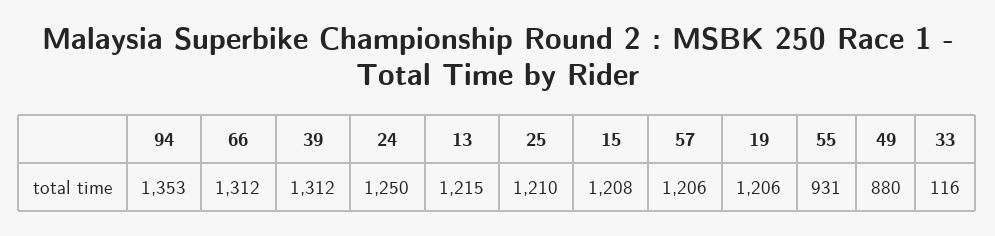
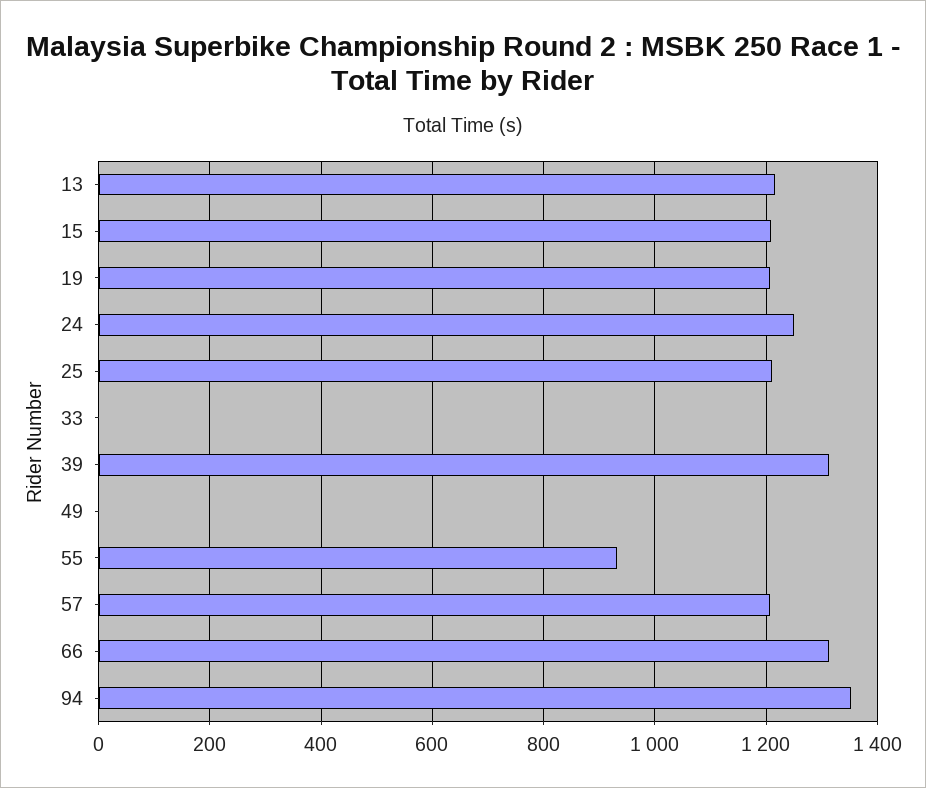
49: 880 -> 0
33: 116 -> 0

